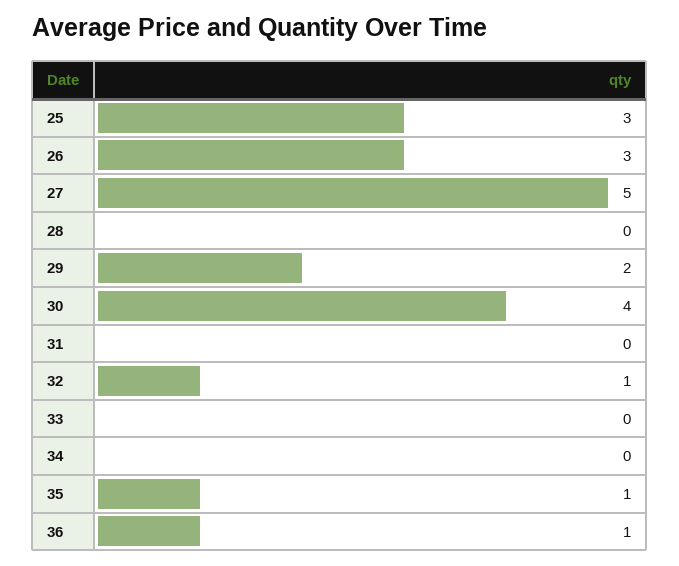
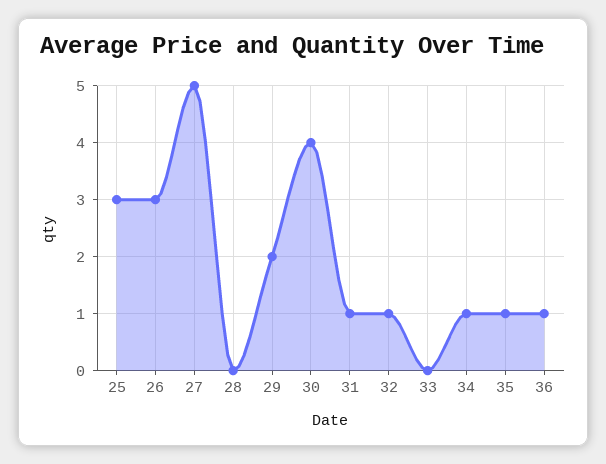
31: 0 -> 1
34: 0 -> 1

